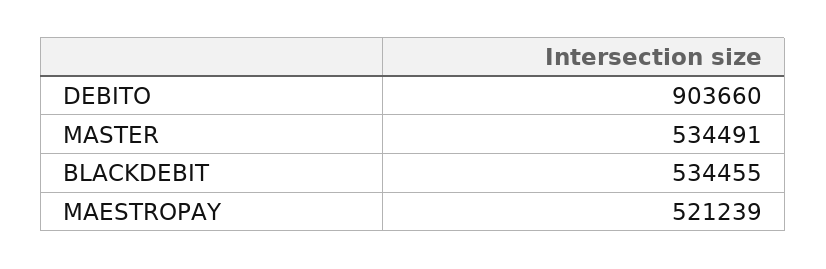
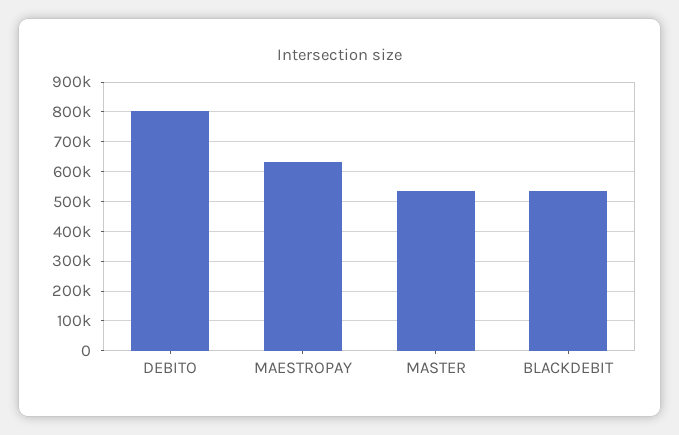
DEBITO: 903660 -> 800000
MAESTROPAY: 521239 -> 625000

